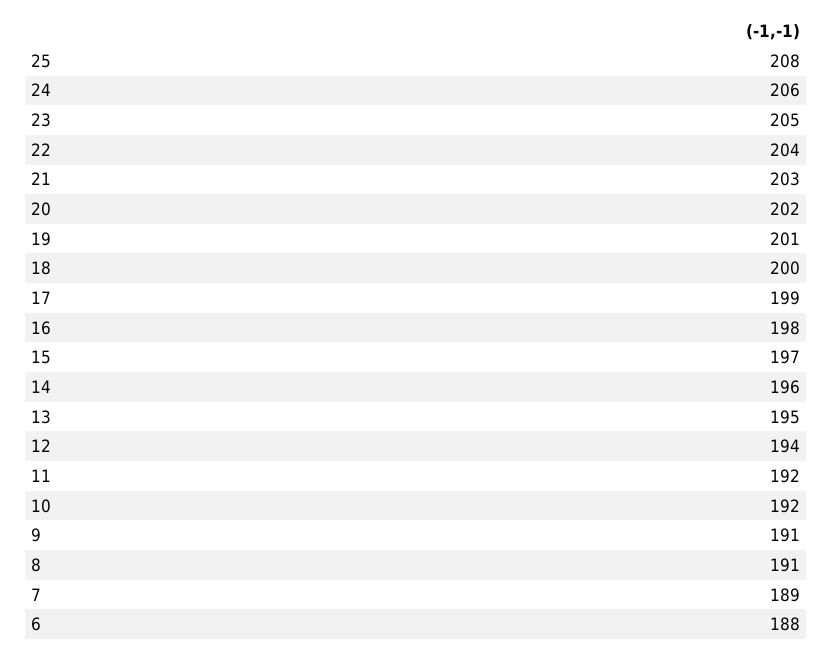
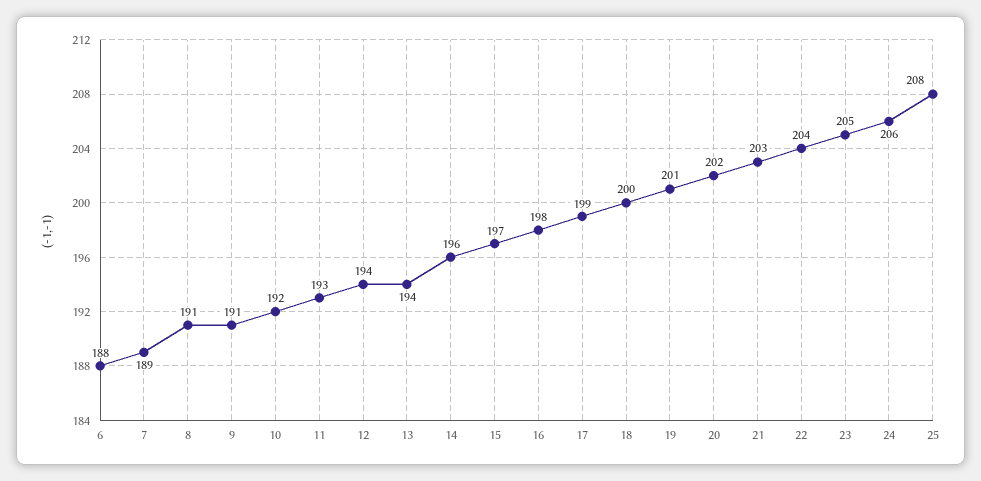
13: 195 -> 194
11: 192 -> 193

